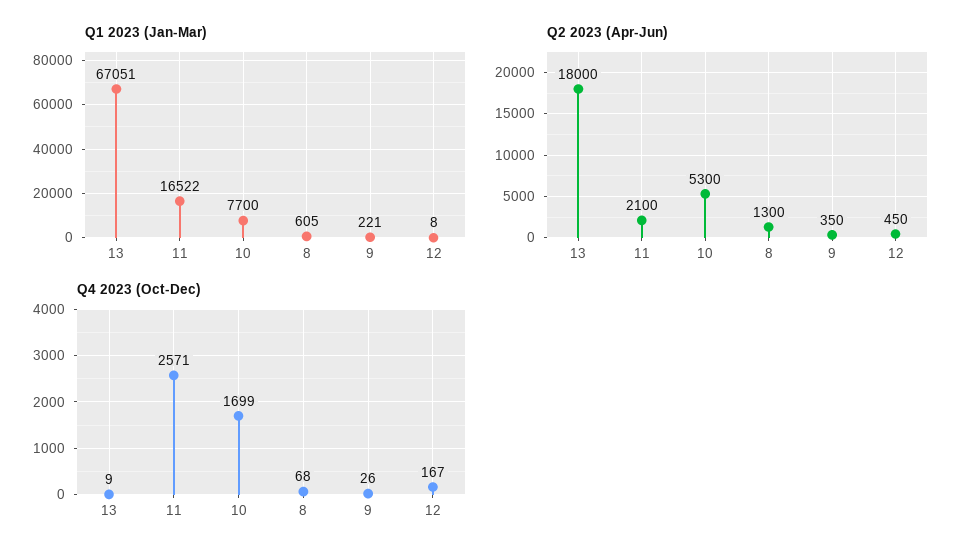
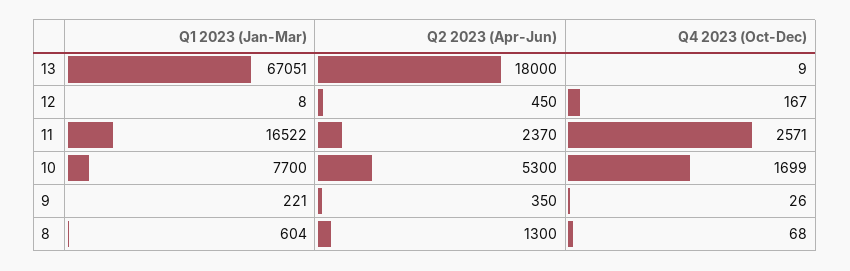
Q1 2023 (Jan-Mar), 8: 605 -> 604
Q2 2023 (Apr-Jun), 11: 2100 -> 2370

